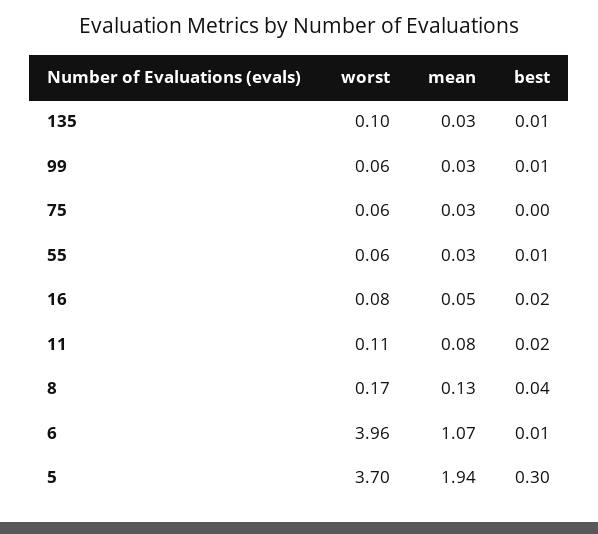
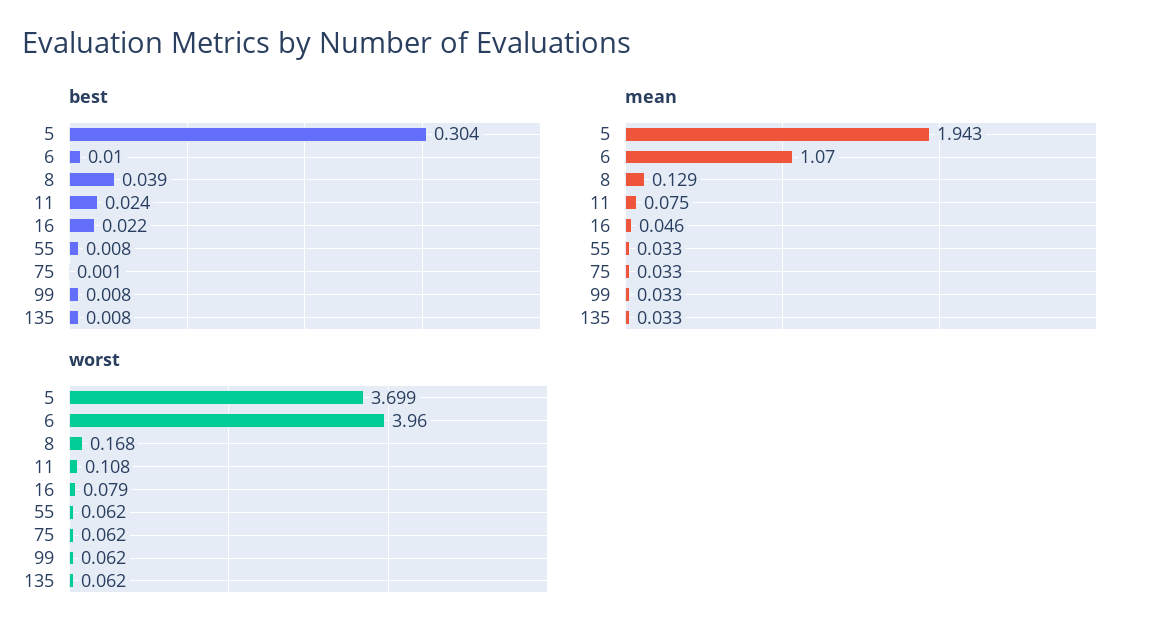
worst, 135: 0.1 -> 0.062

